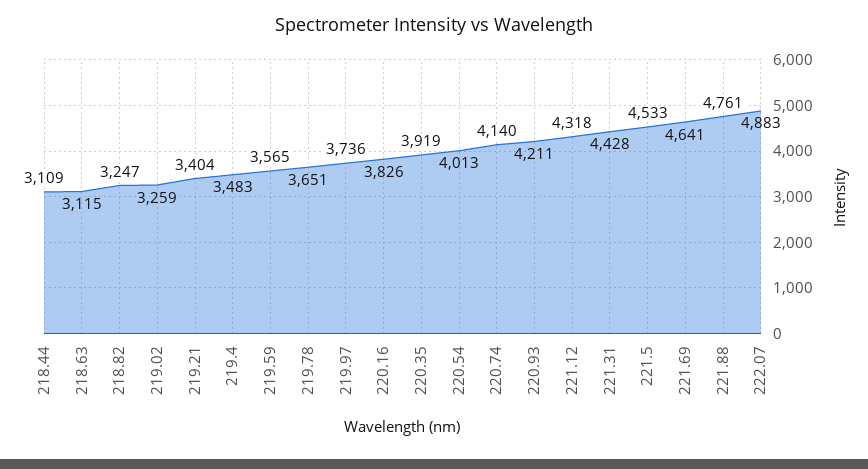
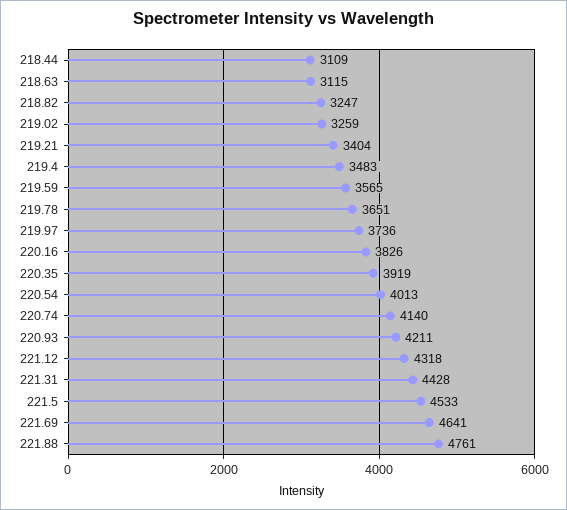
222.07: 4883 -> none

